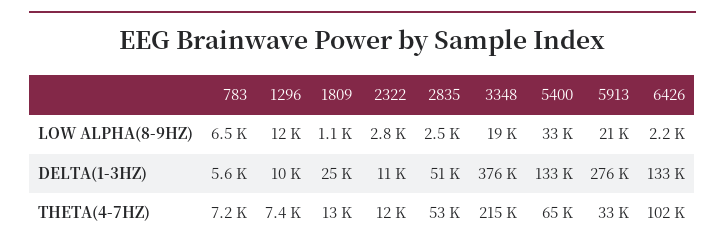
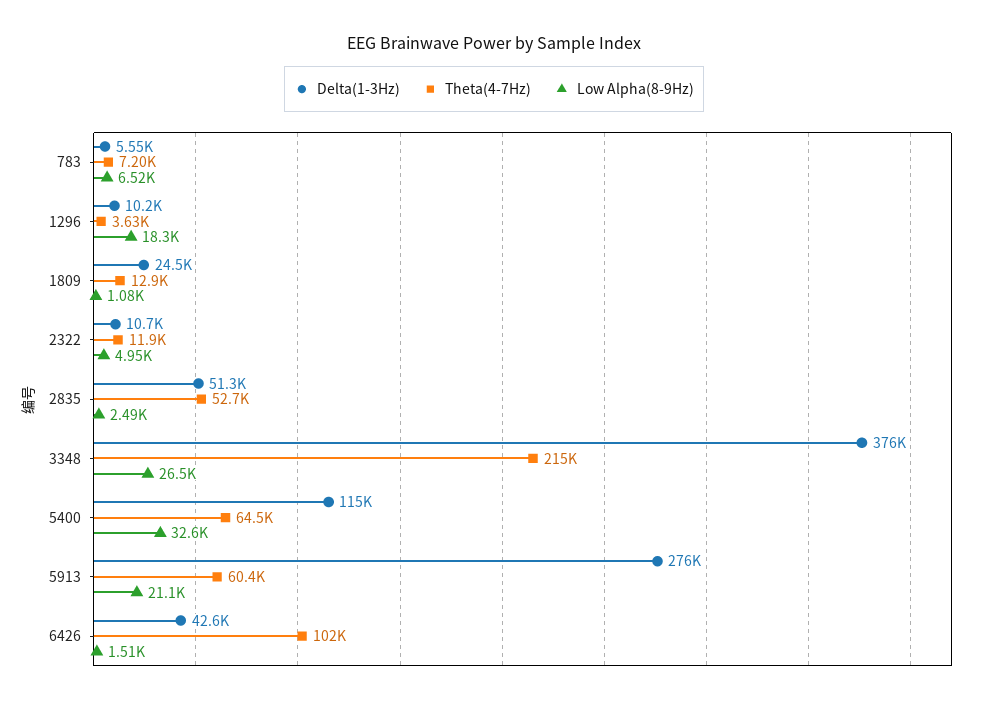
LOW ALPHA(8-9HZ), 1296: 12000 -> 18300
LOW ALPHA(8-9HZ), 2322: 2800 -> 4950
LOW ALPHA(8-9HZ), 3348: 19000 -> 26500
LOW ALPHA(8-9HZ), 6426: 2200 -> 1510
DELTA(1-3HZ), 5400: 133000 -> 115000
DELTA(1-3HZ), 6426: 133000 -> 42600
THETA(4-7HZ), 1296: 7400 -> 3630
THETA(4-7HZ), 5913: 33000 -> 60400

